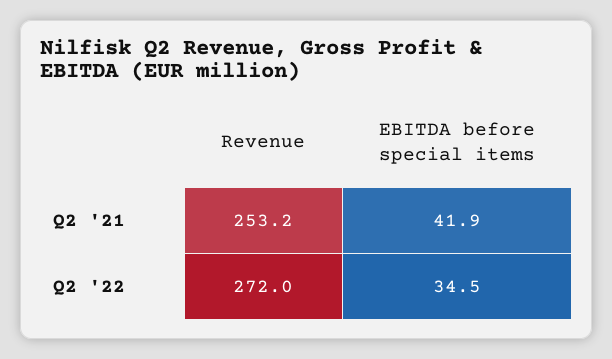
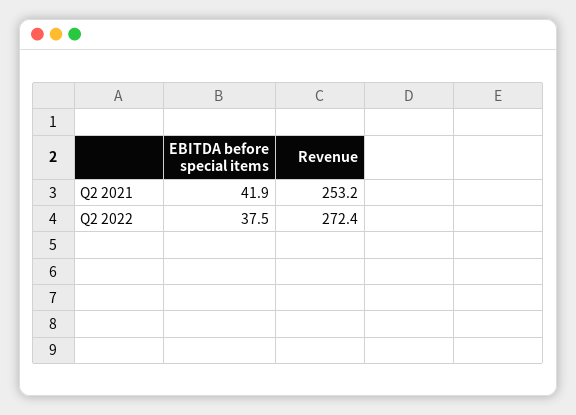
Revenue, Q2 '22: 272 -> 272.4
EBITDA before special items, Q2 '22: 34.5 -> 37.5

